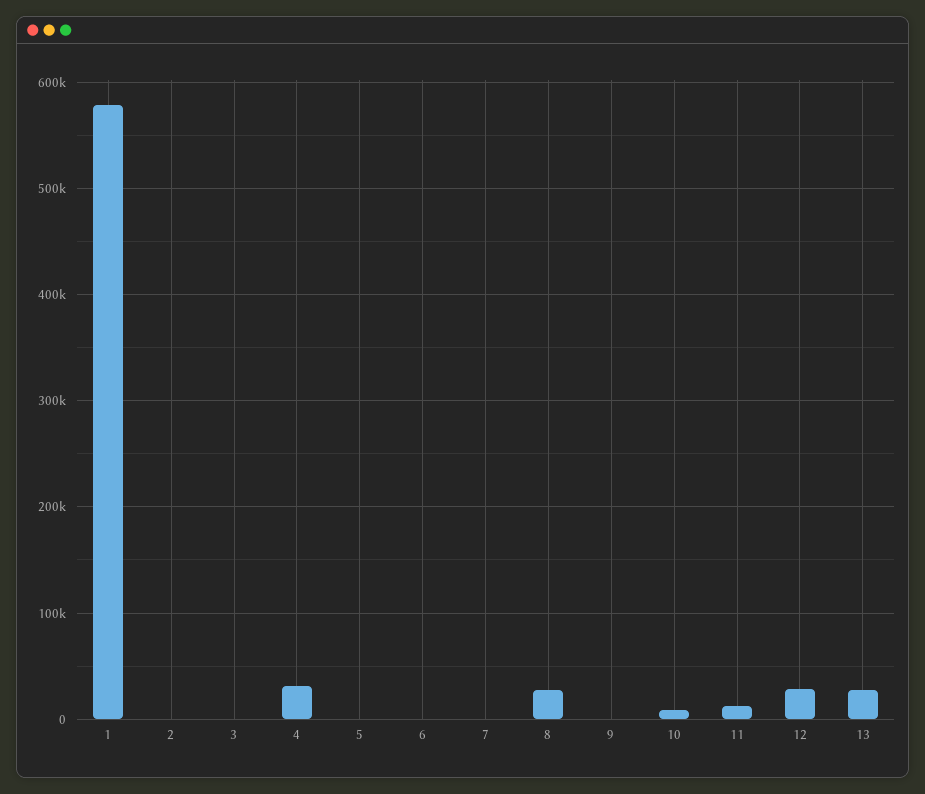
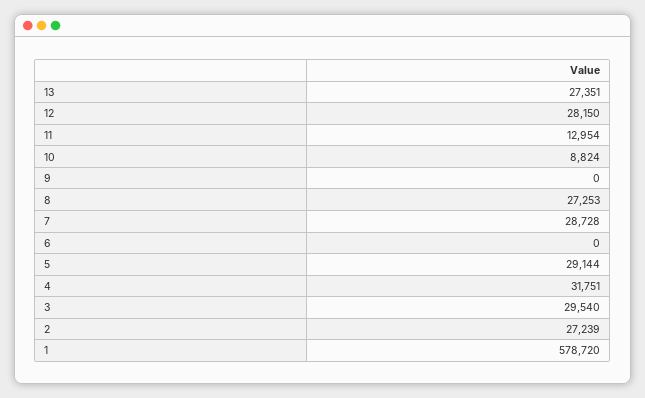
2: 0 -> 27239
3: 0 -> 29540
5: 0 -> 29144
7: 0 -> 28728

